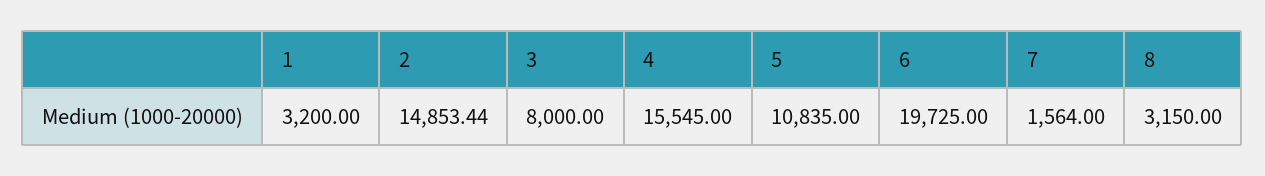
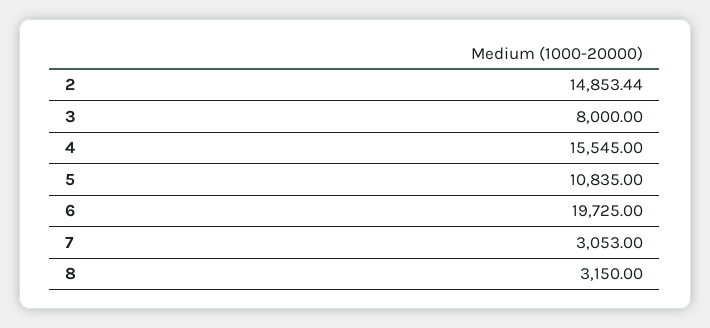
1: 3200 -> none
7: 1564 -> 3053

